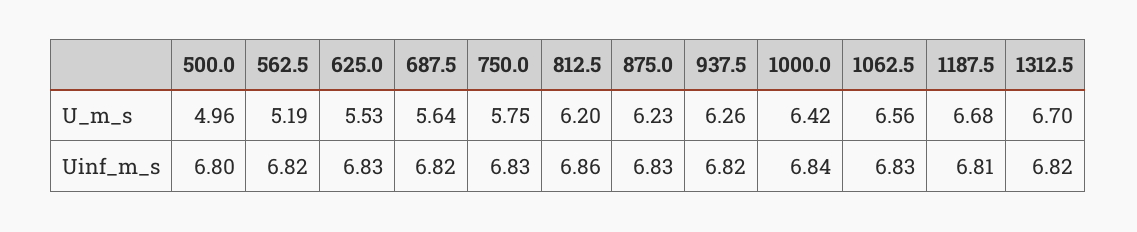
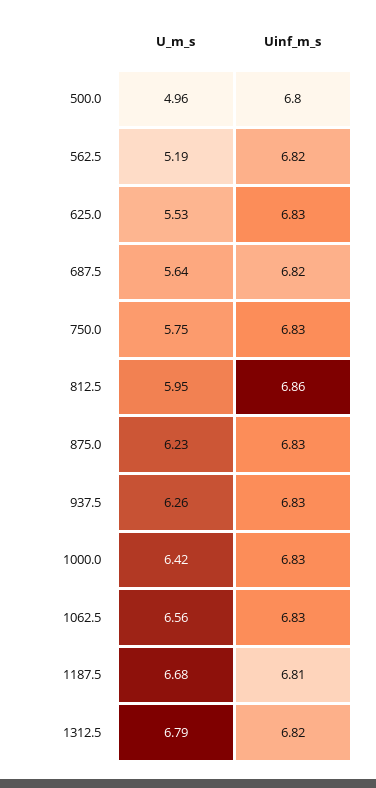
812.5, U_m_s: 6.2 -> 5.95
1312.5, U_m_s: 6.7 -> 6.79
937.5, Uinf_m_s: 6.82 -> 6.83
1000.0, Uinf_m_s: 6.84 -> 6.83

